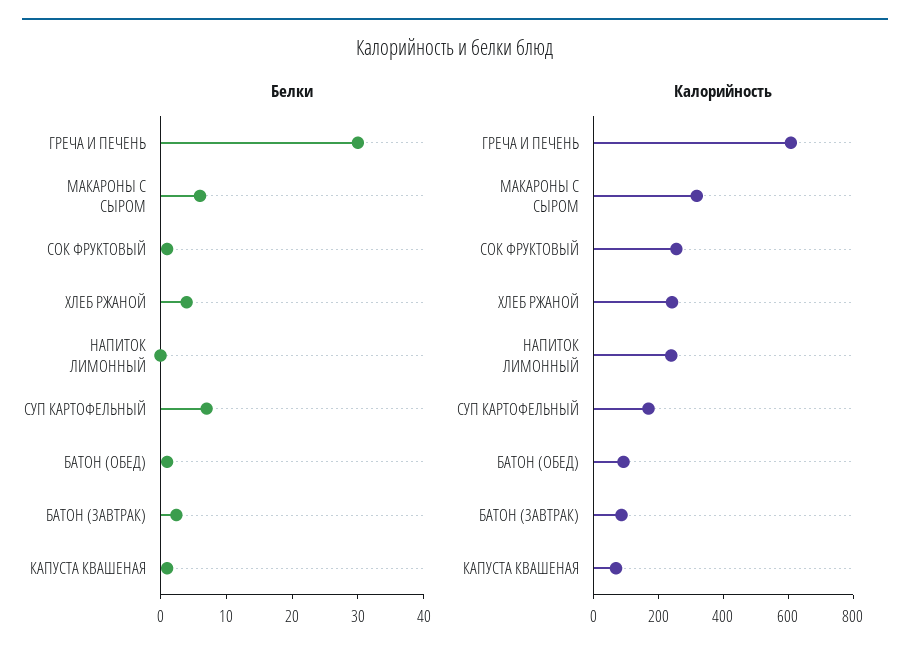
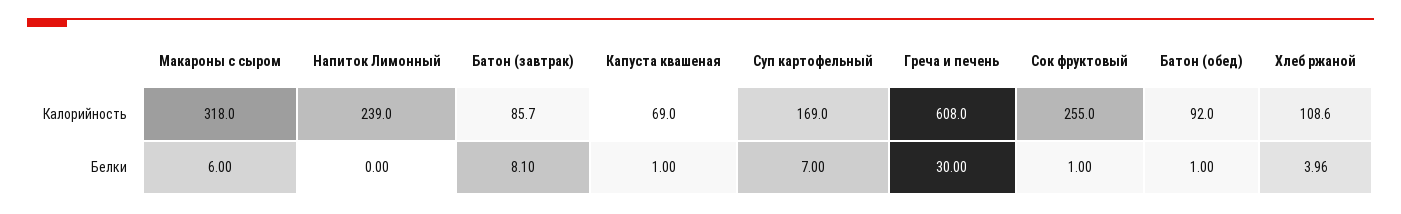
Белки, БАТОН (ЗАВТРАК): 2 -> 8.1
Калорийность, ХЛЕБ РЖАНОЙ: 250 -> 108.6

